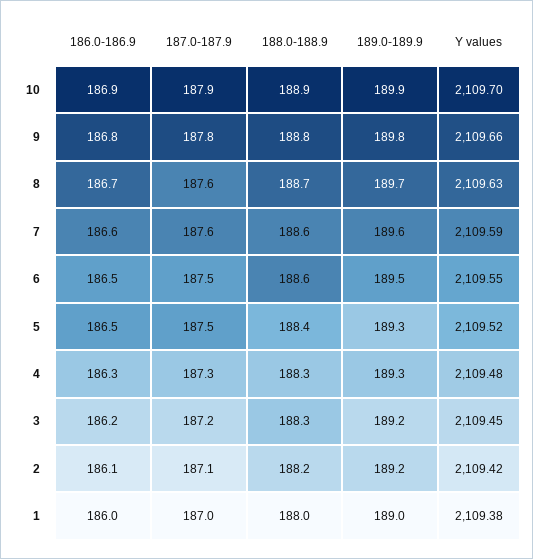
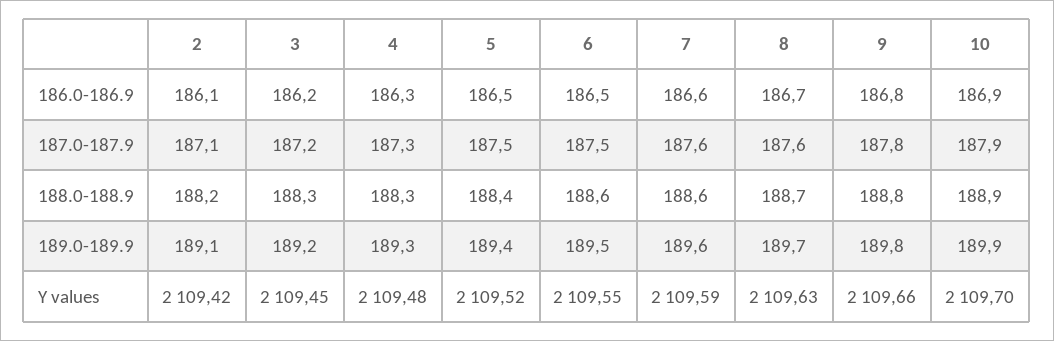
189.0-189.9, 5: 189.3 -> 189.4
189.0-189.9, 2: 189.2 -> 189.1
186.0-186.9, 1: 186 -> none
187.0-187.9, 1: 187 -> none
188.0-188.9, 1: 188 -> none
189.0-189.9, 1: 189 -> none
Y values, 1: 2109.38 -> none

